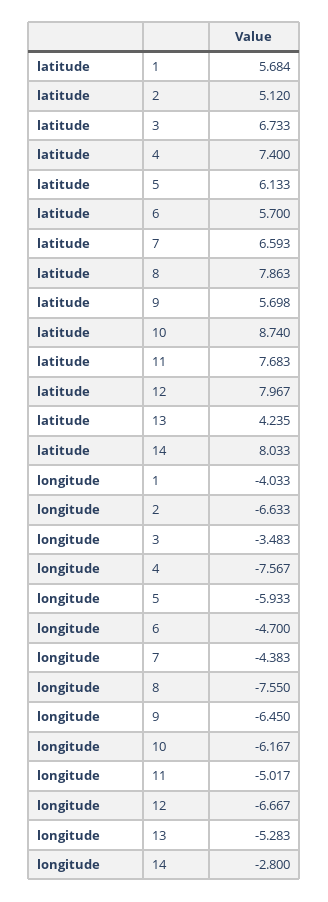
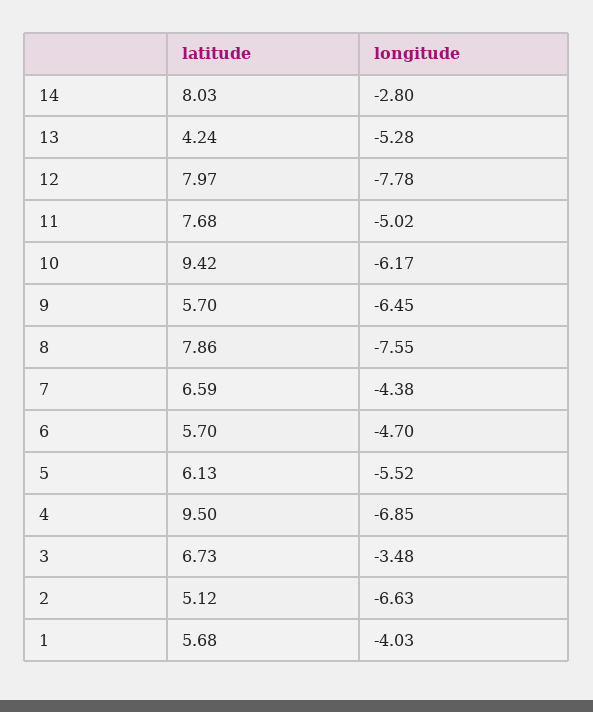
latitude, 4: 7.4 -> 9.5
latitude, 10: 8.74 -> 9.42
longitude, 4: -7.567 -> -6.85
longitude, 5: -5.933 -> -5.52
longitude, 12: -6.667 -> -7.78

